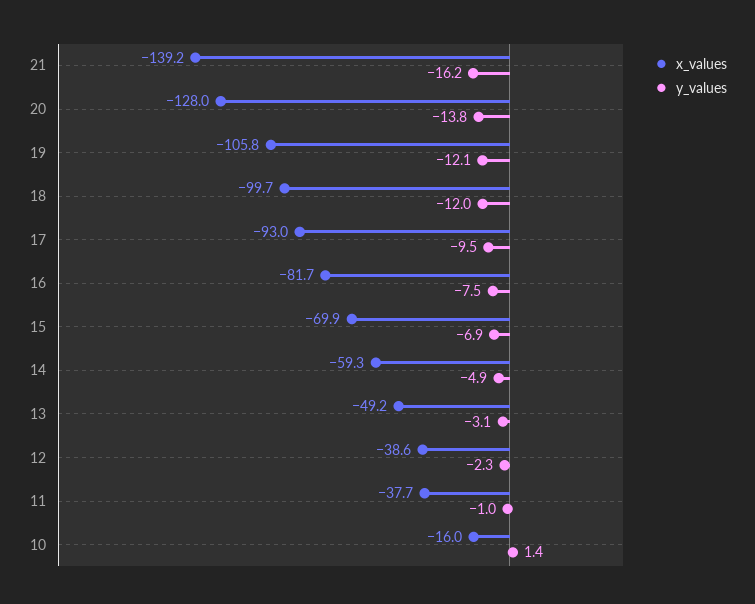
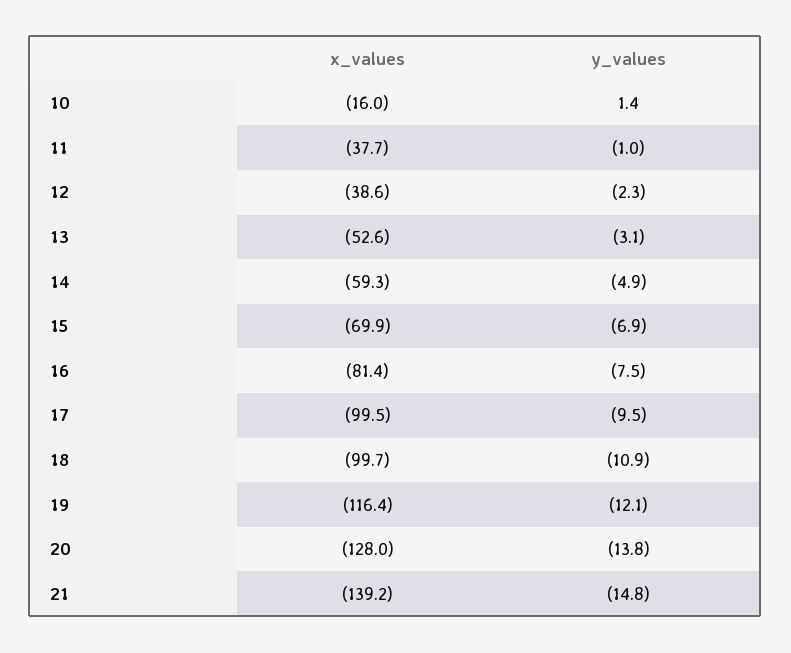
y_values, 21: -16.2 -> -14.8
x_values, 19: -105.8 -> -116.4
y_values, 18: -12 -> -10.9
x_values, 17: -93 -> -99.5
x_values, 16: -81.7 -> -81.4
x_values, 13: -49.2 -> -52.6

